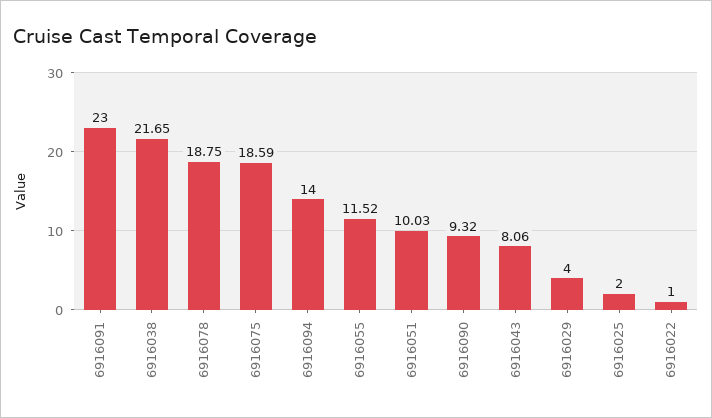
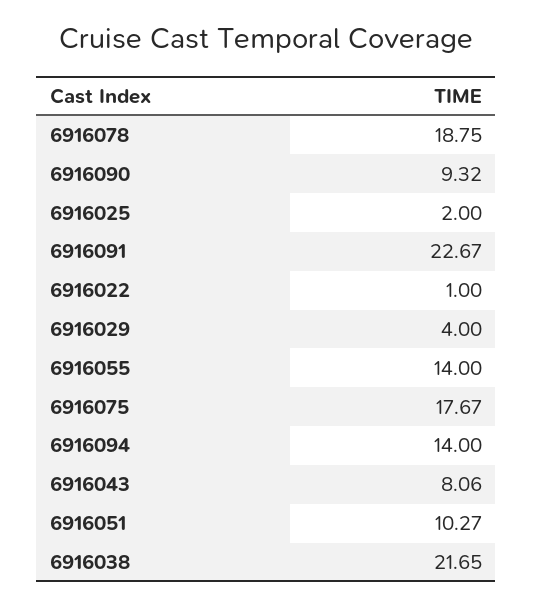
6916091: 23 -> 22.67
6916075: 18.59 -> 17.67
6916055: 11.52 -> 14
6916051: 10.03 -> 10.27

